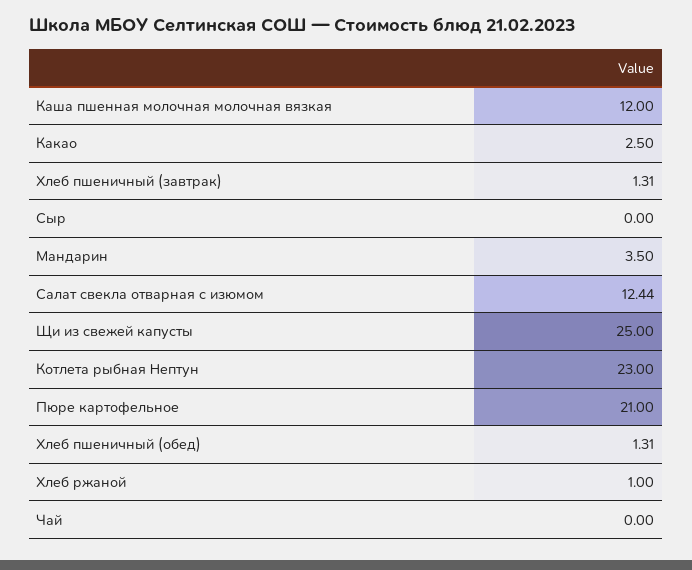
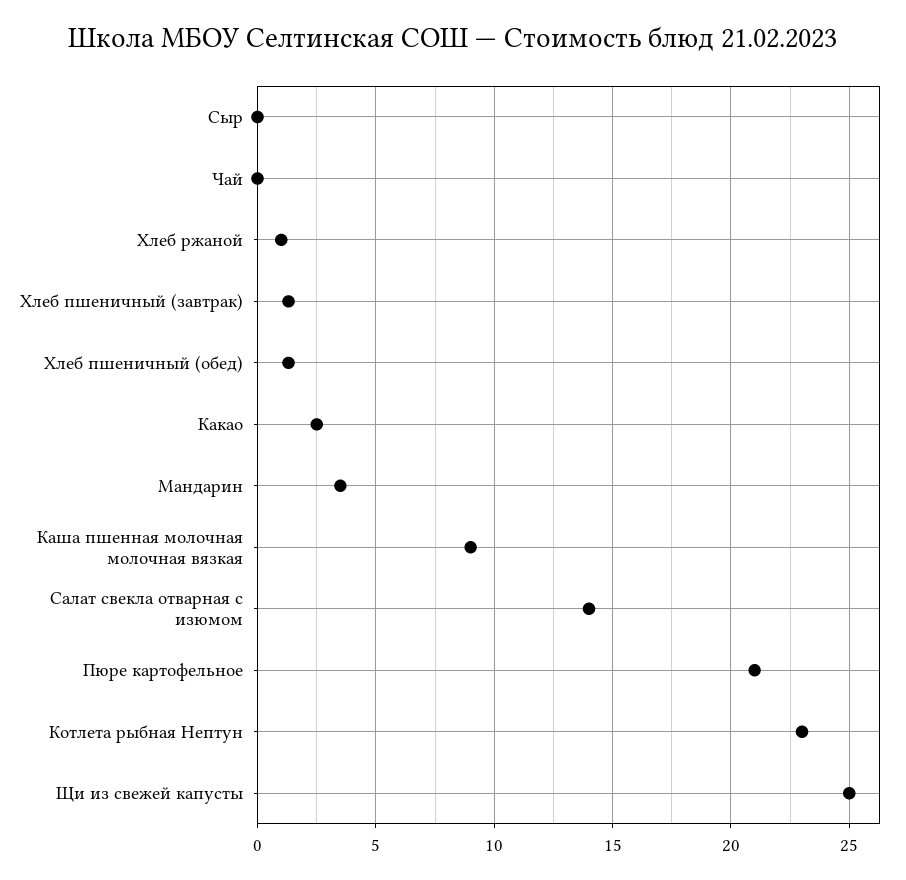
Каша пшенная молочная молочная вязкая: 12 -> 9
Салат свекла отварная с изюмом: 12.44 -> 14

